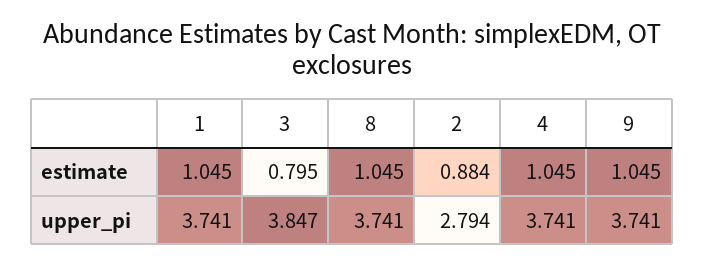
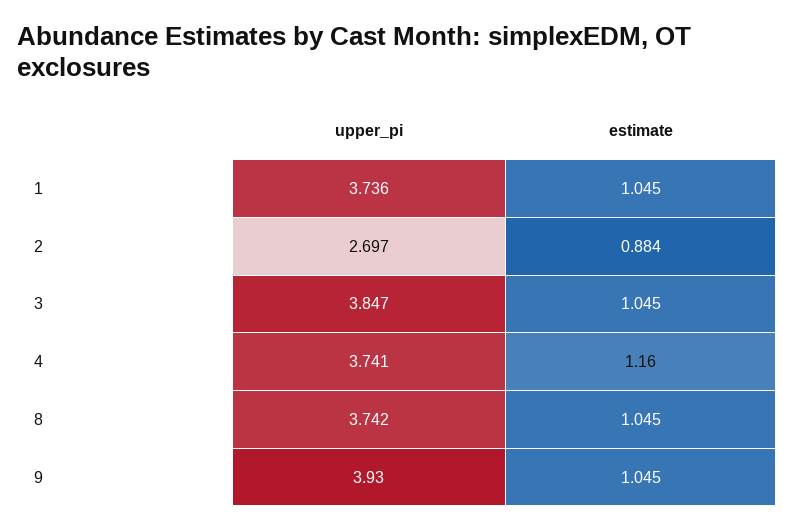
3, estimate: 0.795 -> 1.045
4, estimate: 1.045 -> 1.16
1, upper_pi: 3.741 -> 3.736
8, upper_pi: 3.741 -> 3.742
2, upper_pi: 2.794 -> 2.697
9, upper_pi: 3.741 -> 3.93

